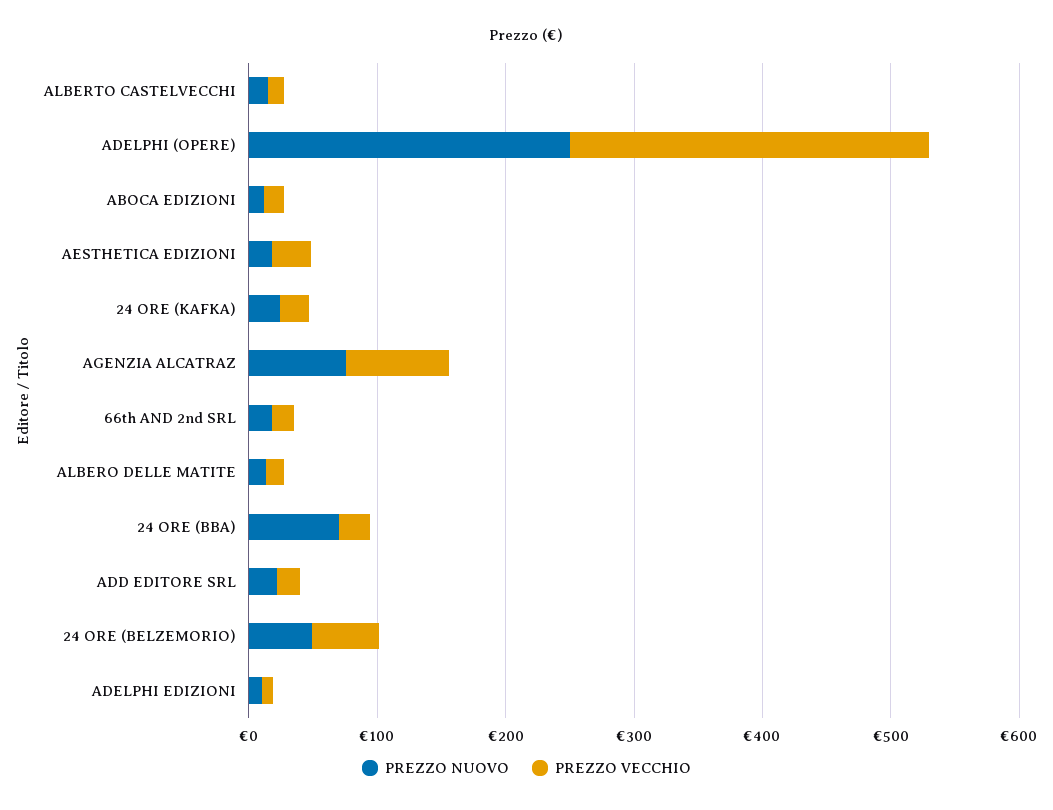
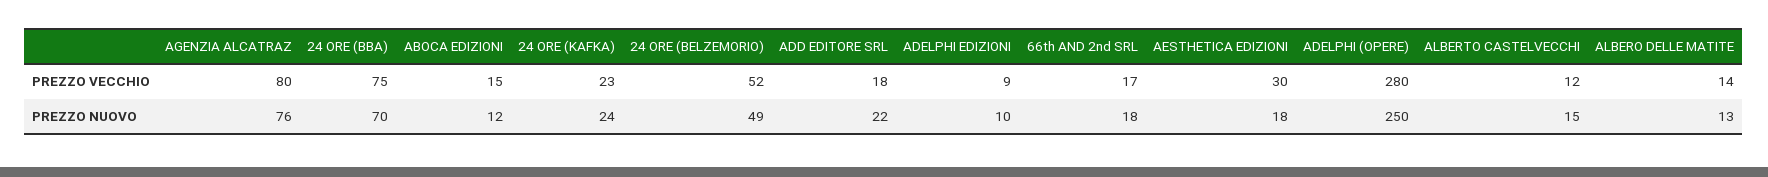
PREZZO VECCHIO, 24 ORE (BBA): 20 -> 75

